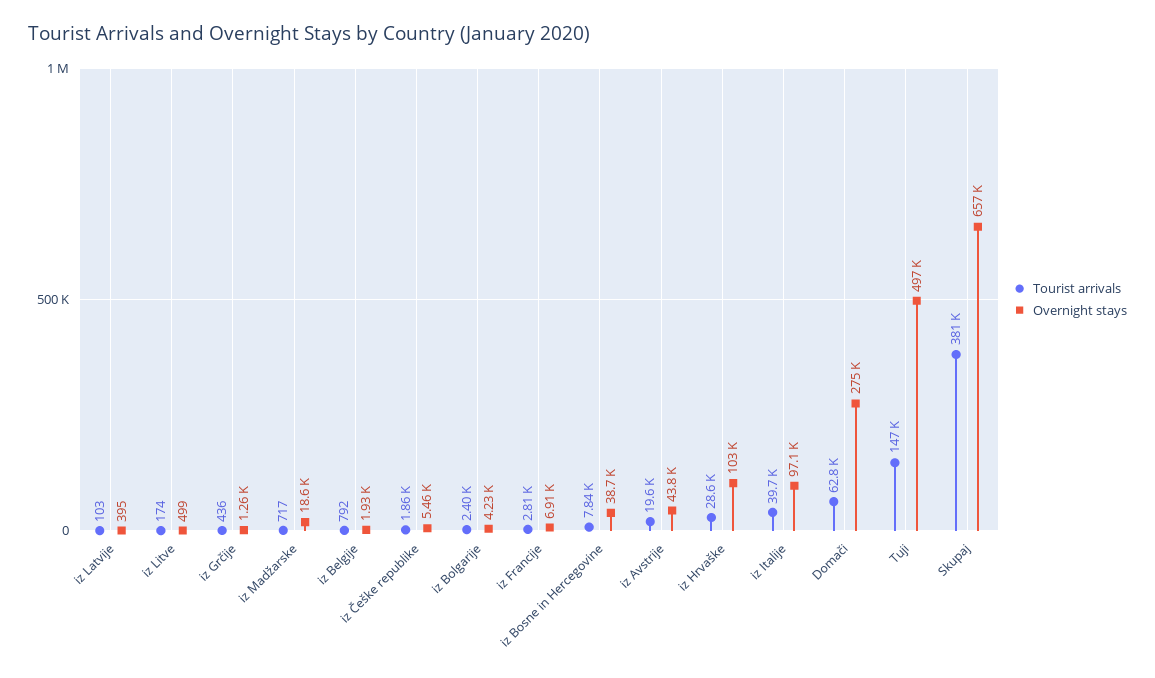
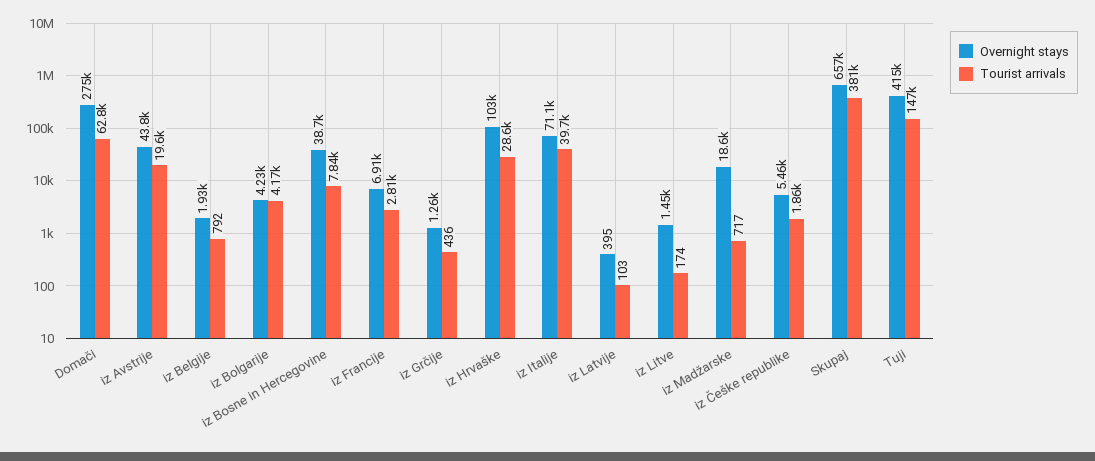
Overnight stays, iz Litve: 499 -> 1450
Tourist arrivals, iz Bolgarije: 2400 -> 4170
Overnight stays, iz Italije: 97100 -> 71100
Overnight stays, Tuji: 497000 -> 415000

